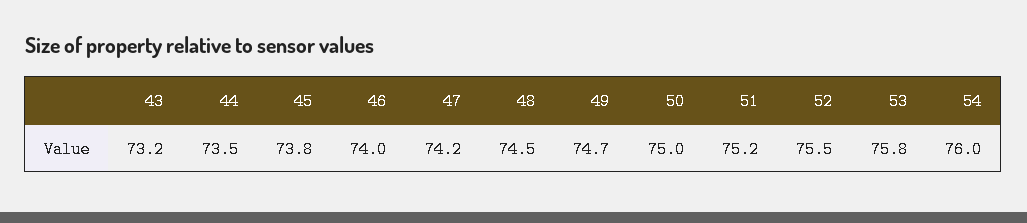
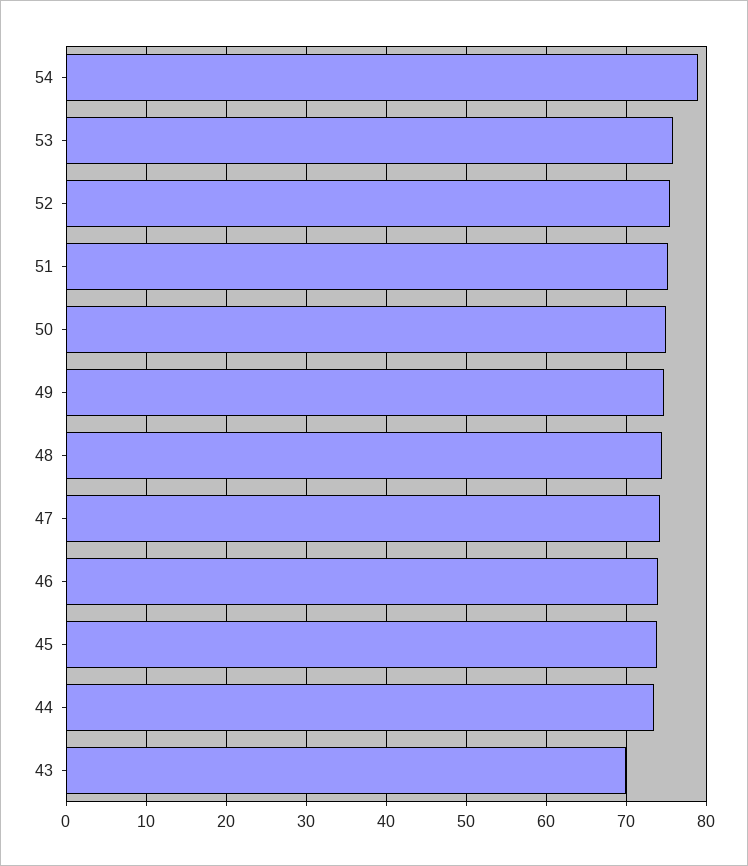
43: 73.2 -> 70
54: 76 -> 79

